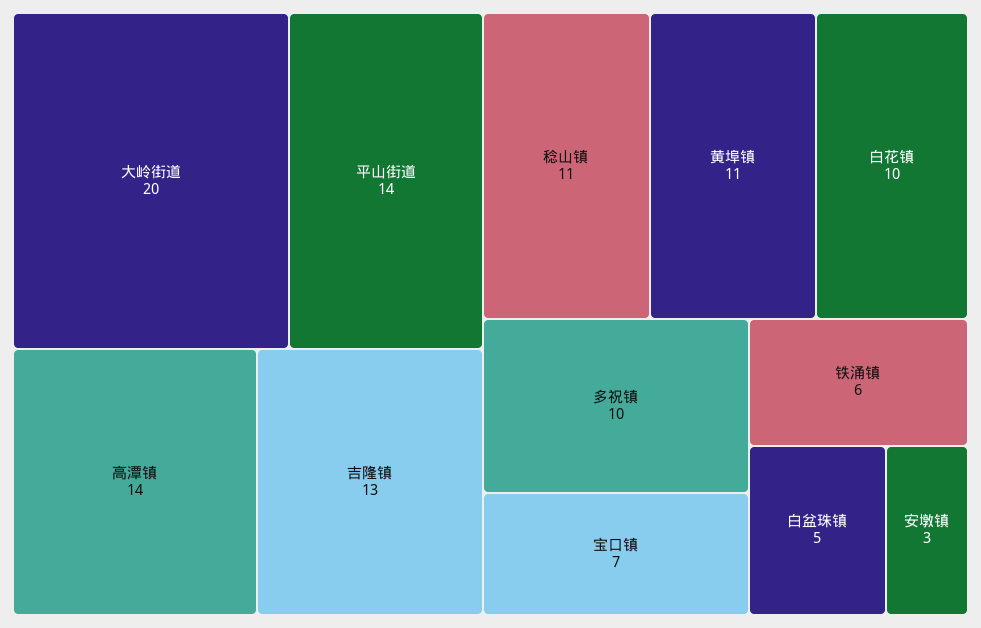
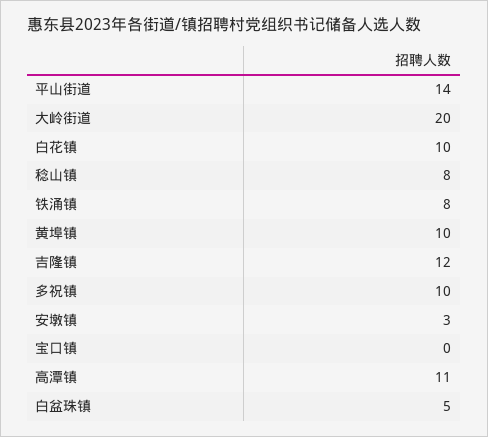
高潭镇: 14 -> 11
吉隆镇: 13 -> 12
稔山镇: 11 -> 8
黄埠镇: 11 -> 10
宝口镇: 7 -> 0
铁涌镇: 6 -> 8

